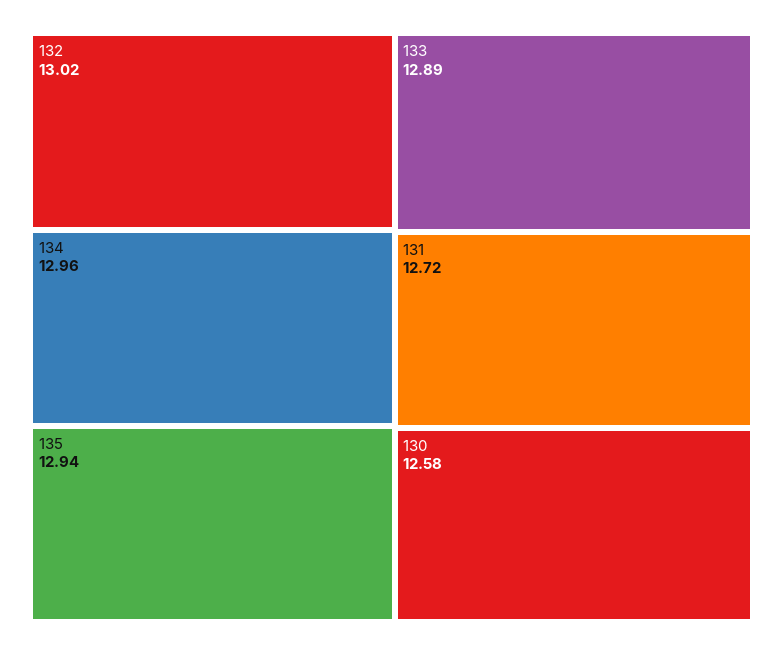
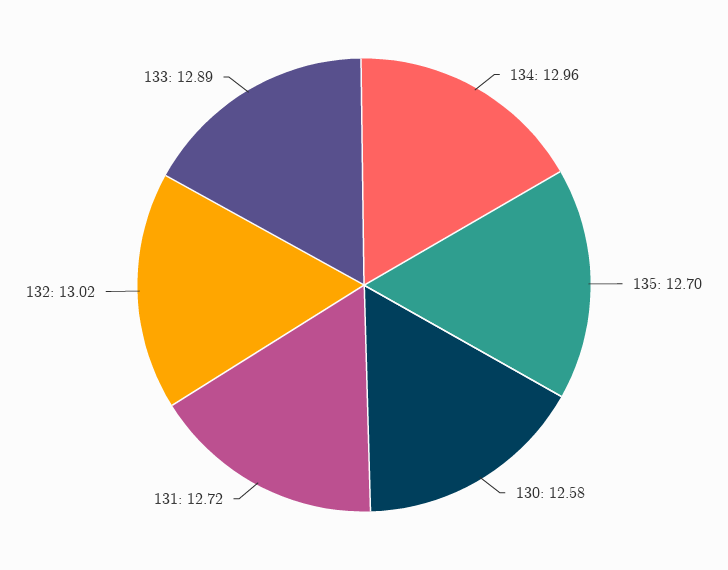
135: 12.94 -> 12.7

